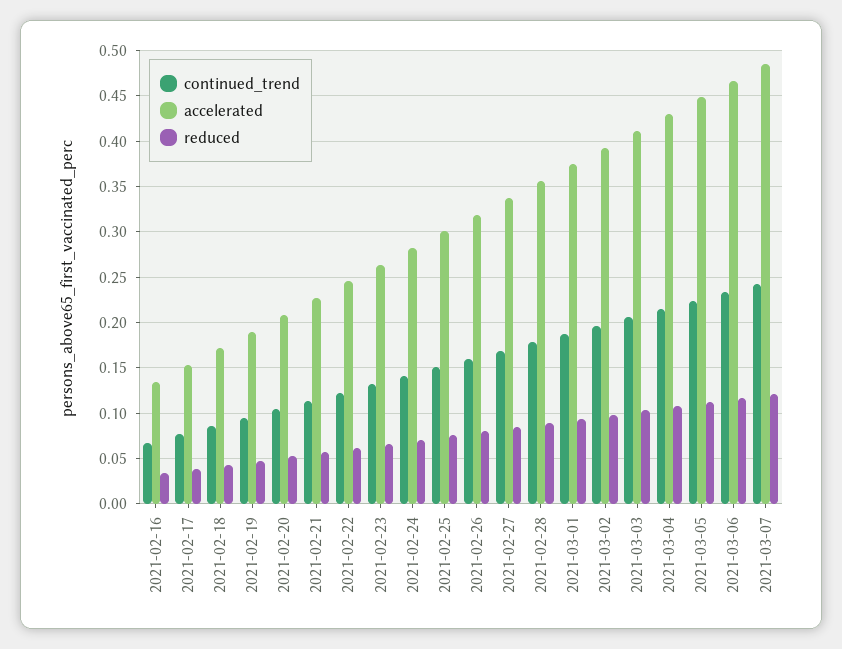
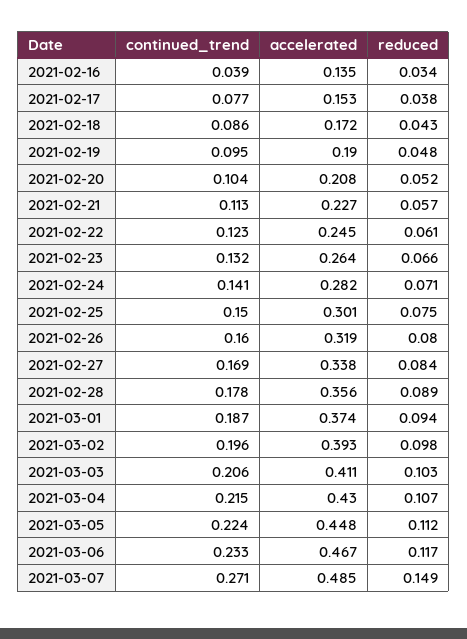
continued_trend, 2021-02-16: 0.07 -> 0.039
continued_trend, 2021-03-07: 0.24 -> 0.271
reduced, 2021-03-07: 0.12 -> 0.149

